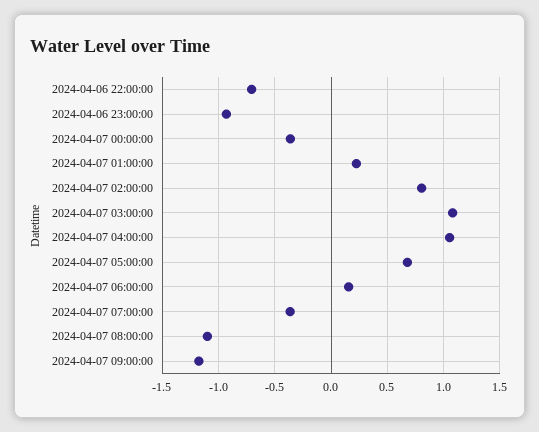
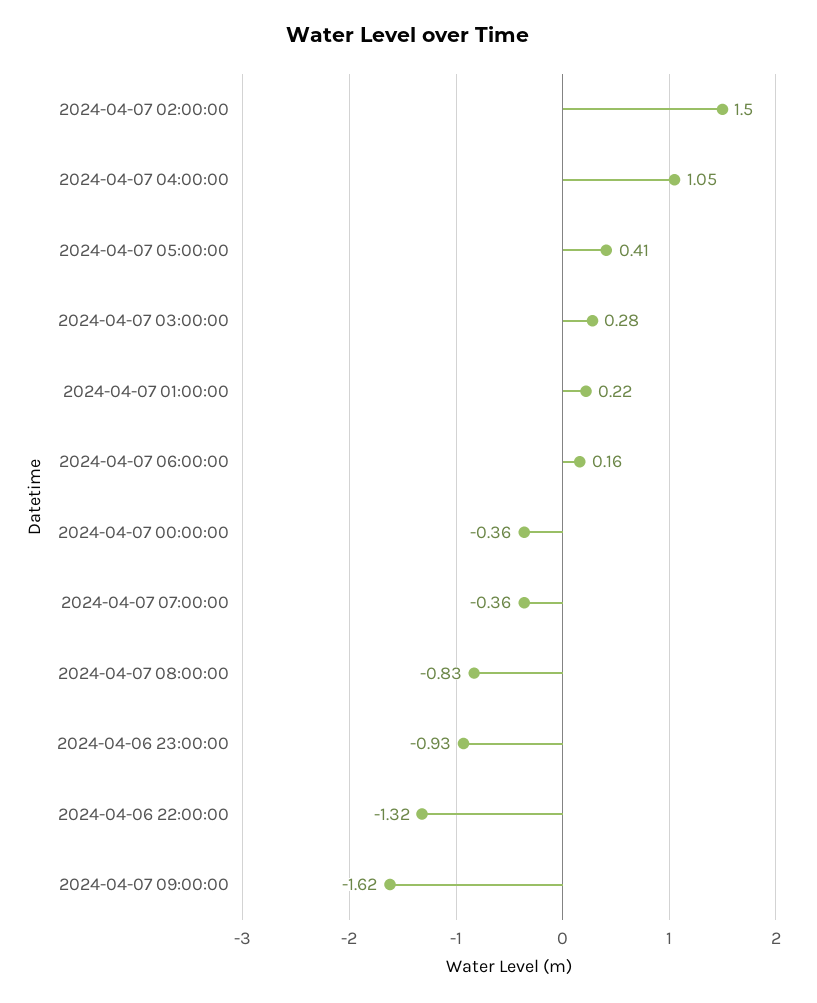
2024-04-06 22:00:00: -0.7 -> -1.32
2024-04-07 02:00:00: 0.8 -> 1.5
2024-04-07 03:00:00: 1.1 -> 0.28
2024-04-07 05:00:00: 0.7 -> 0.41
2024-04-07 08:00:00: -1.1 -> -0.83
2024-04-07 09:00:00: -1.2 -> -1.62

